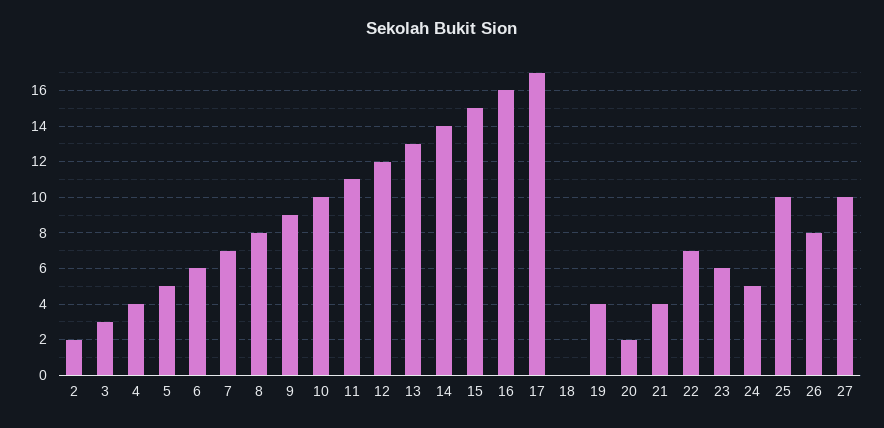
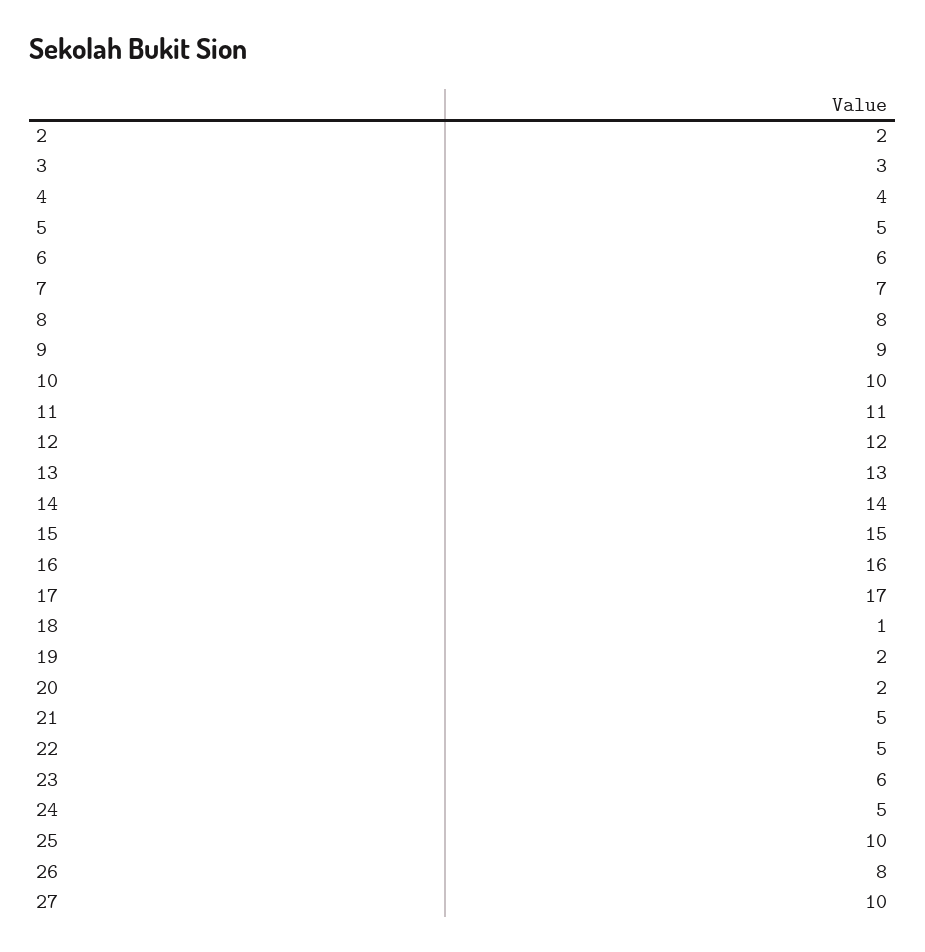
18: 0 -> 1
19: 4 -> 2
21: 4 -> 5
22: 7 -> 5

